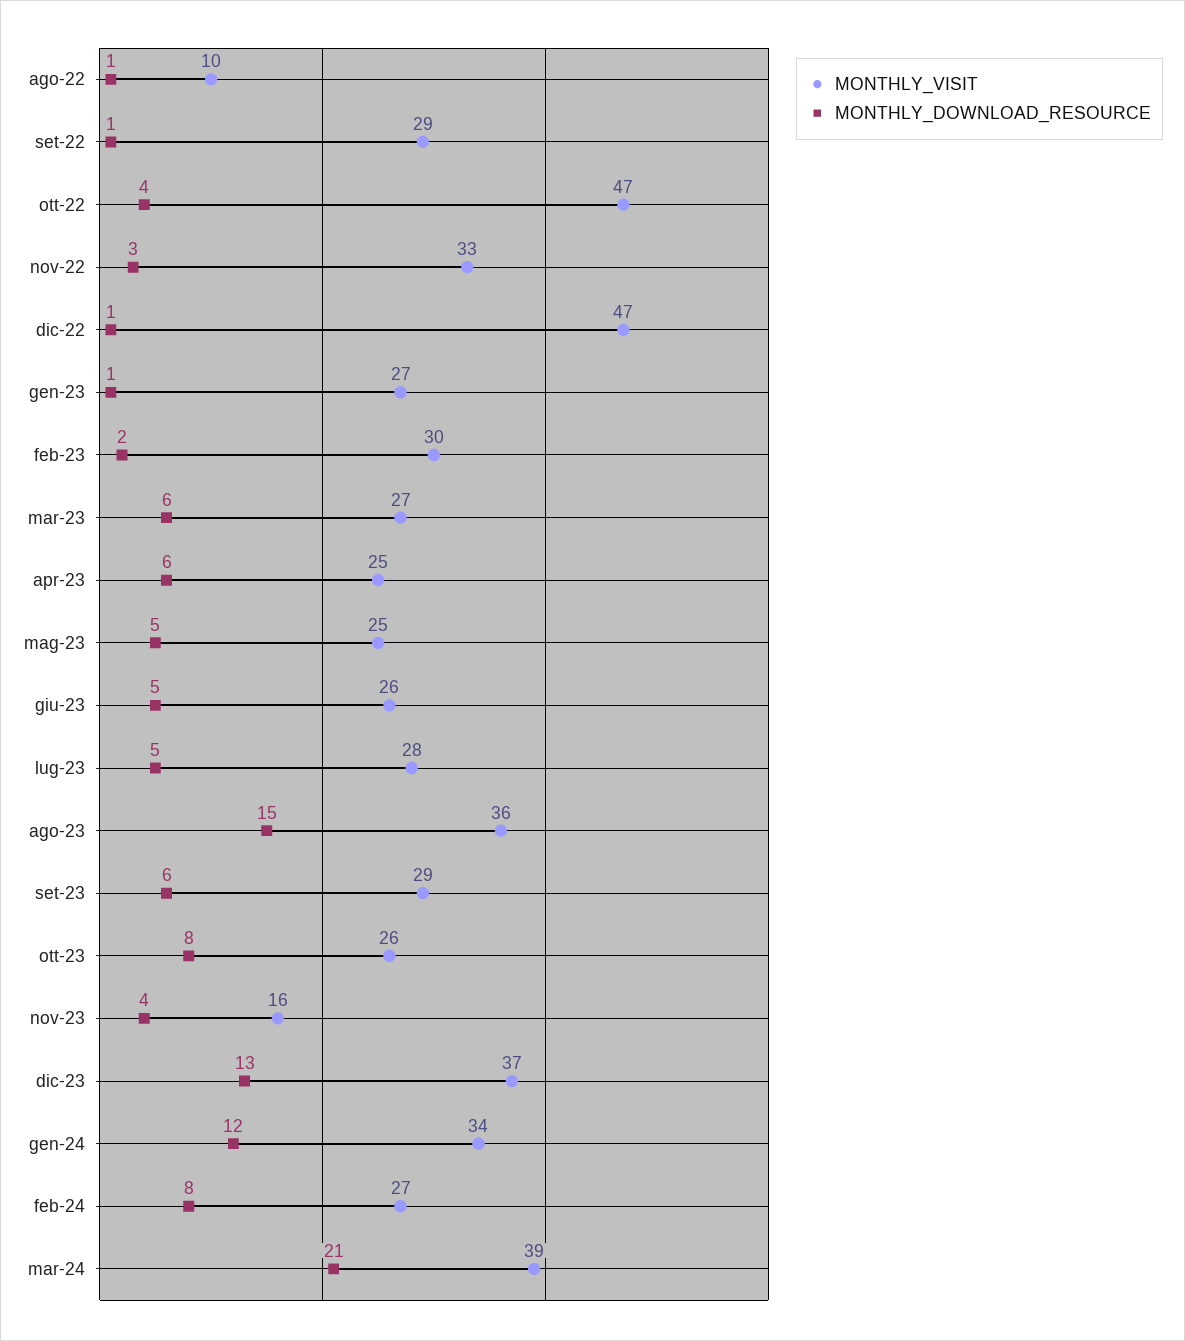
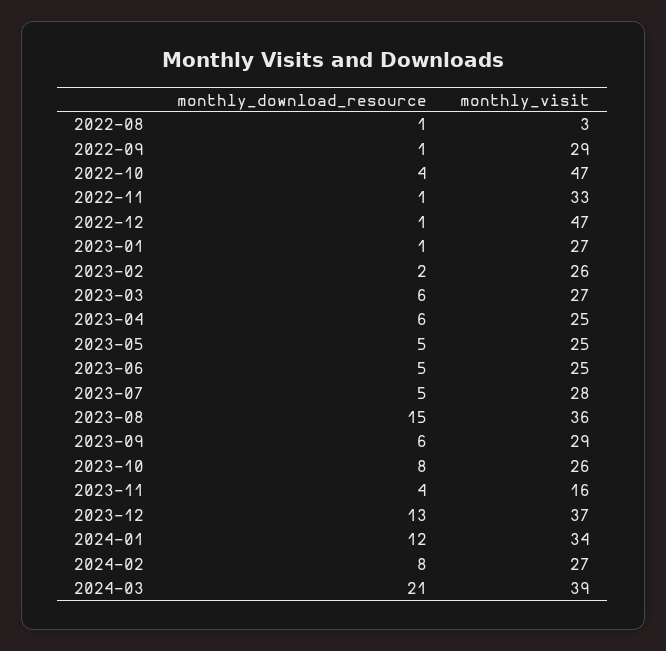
MONTHLY_VISIT, ago-22: 10 -> 3
MONTHLY_DOWNLOAD_RESOURCE, nov-22: 3 -> 1
MONTHLY_VISIT, feb-23: 30 -> 26
MONTHLY_VISIT, giu-23: 26 -> 25

